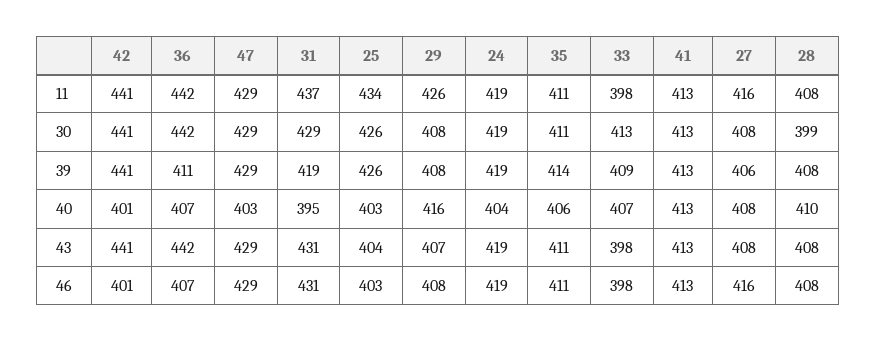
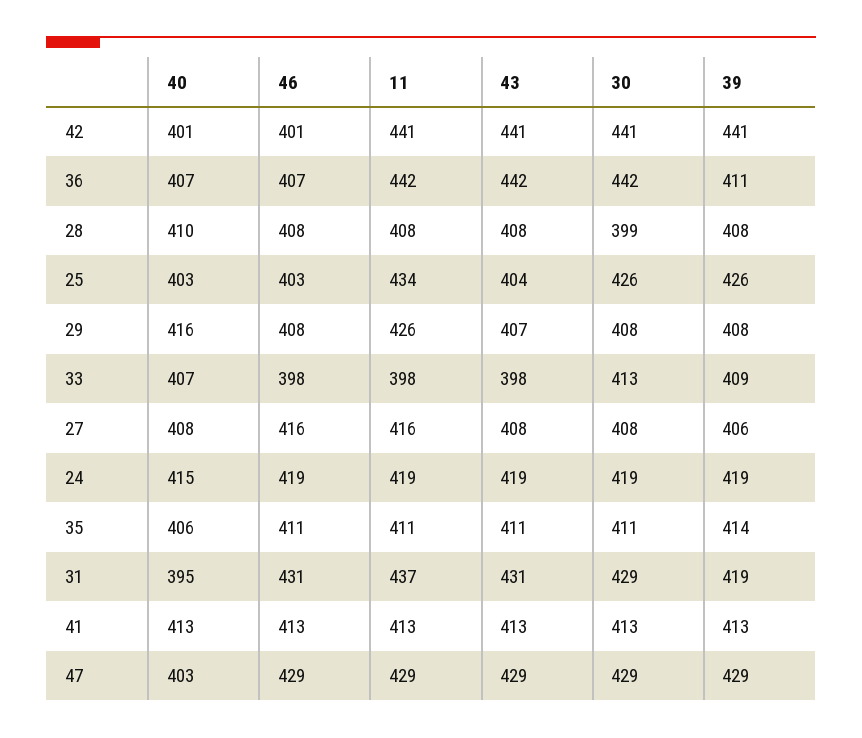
24, 40: 404 -> 415

